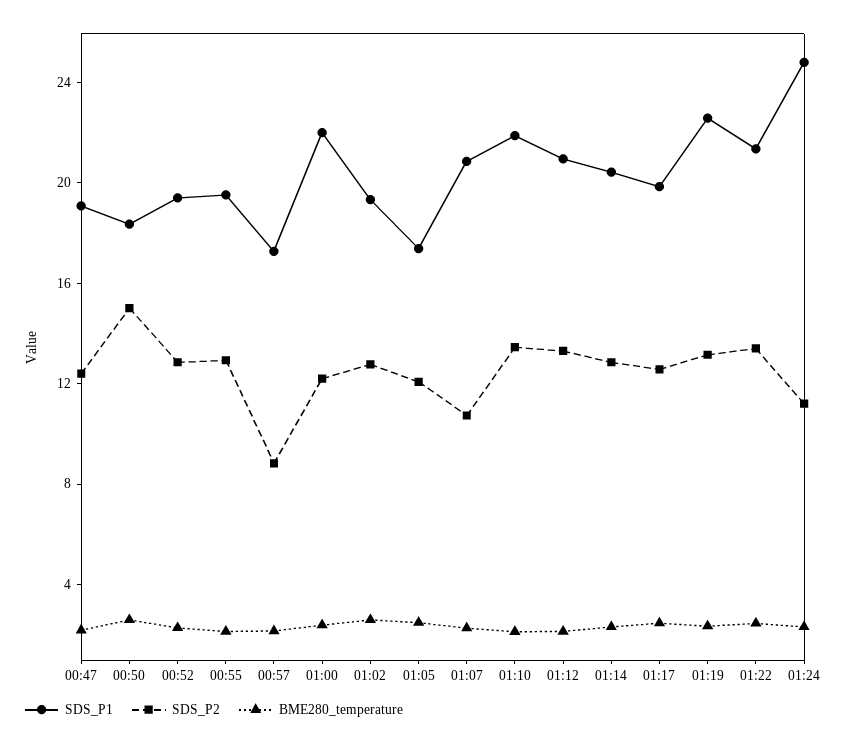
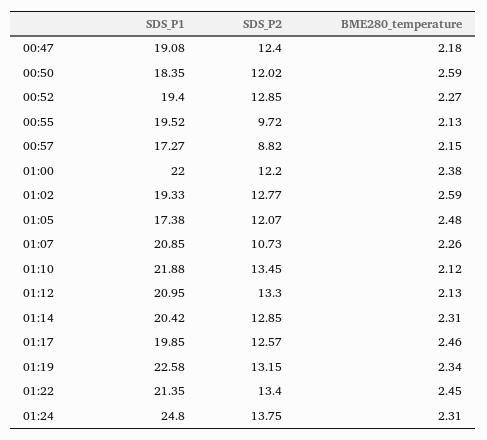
SDS_P2, 00:50: 15 -> 12.02
SDS_P2, 00:55: 13 -> 9.72
SDS_P2, 01:24: 11 -> 13.75

